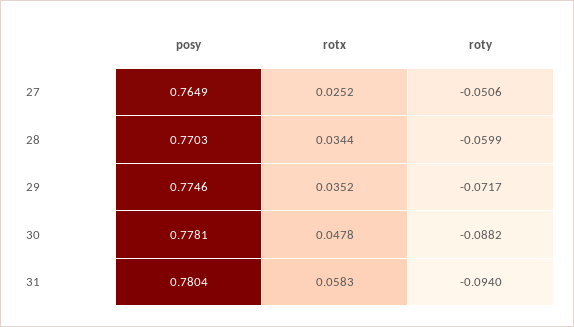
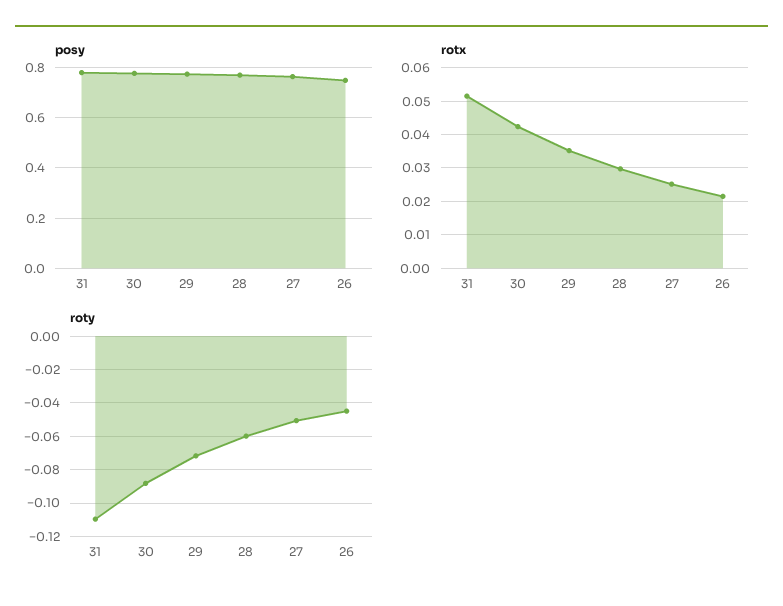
rotx, 28: 0.0344 -> 0.03
rotx, 30: 0.0478 -> 0.042
rotx, 31: 0.0583 -> 0.052
roty, 31: -0.094 -> -0.11
posy, 26: none -> 0.75
rotx, 26: none -> 0.022
roty, 26: none -> -0.045

